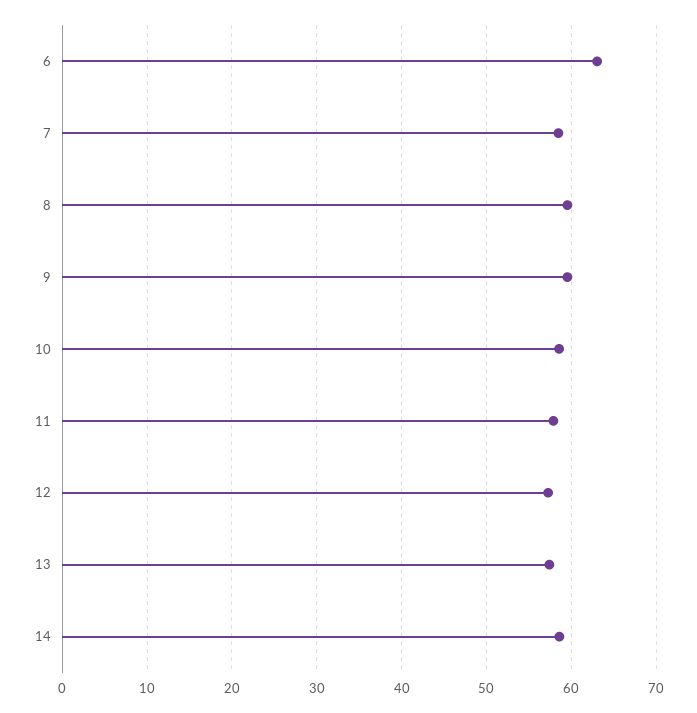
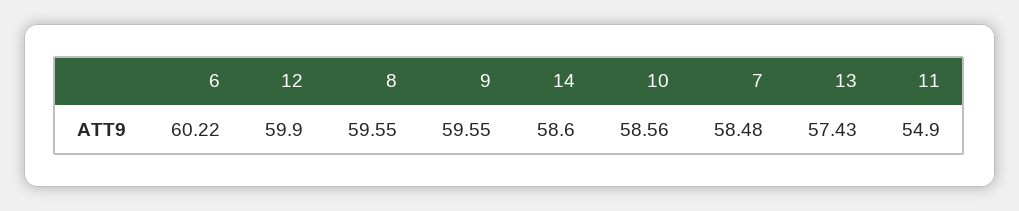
6: 63 -> 60.22
11: 58 -> 54.9
12: 57 -> 59.9

